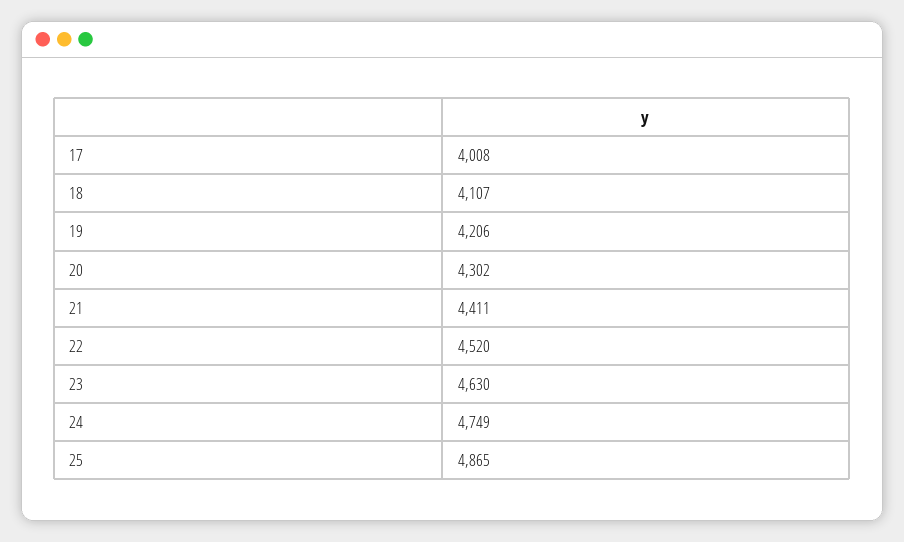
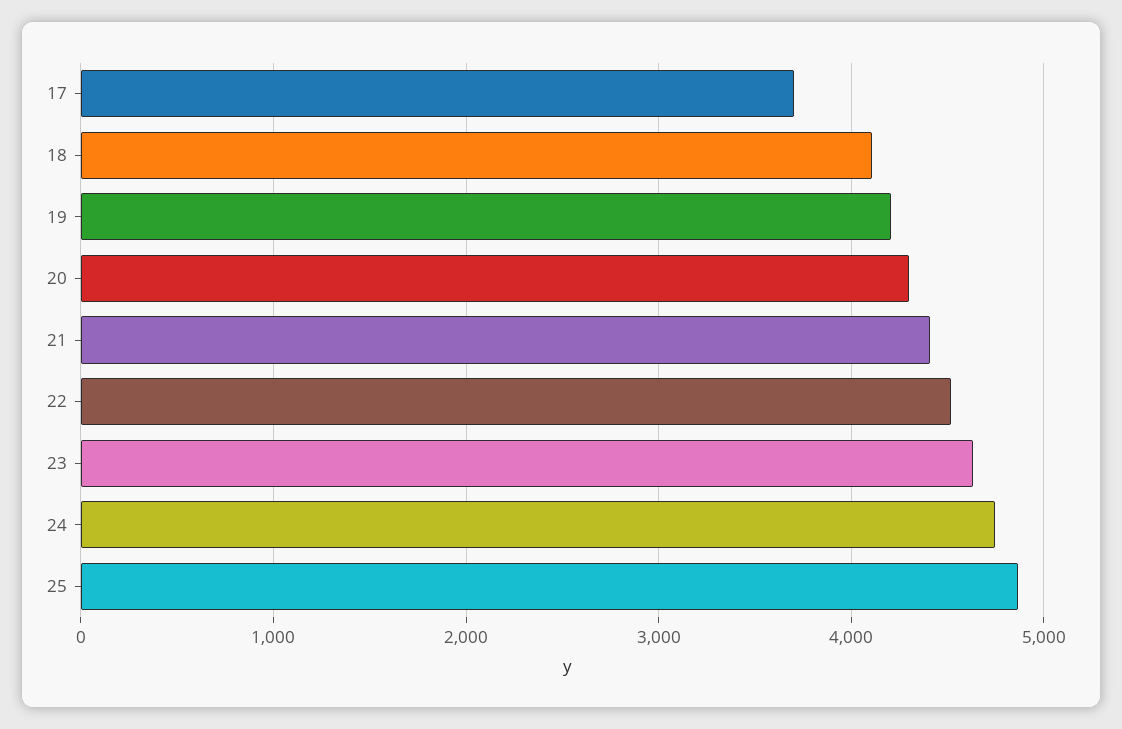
17: 4008 -> 3700

